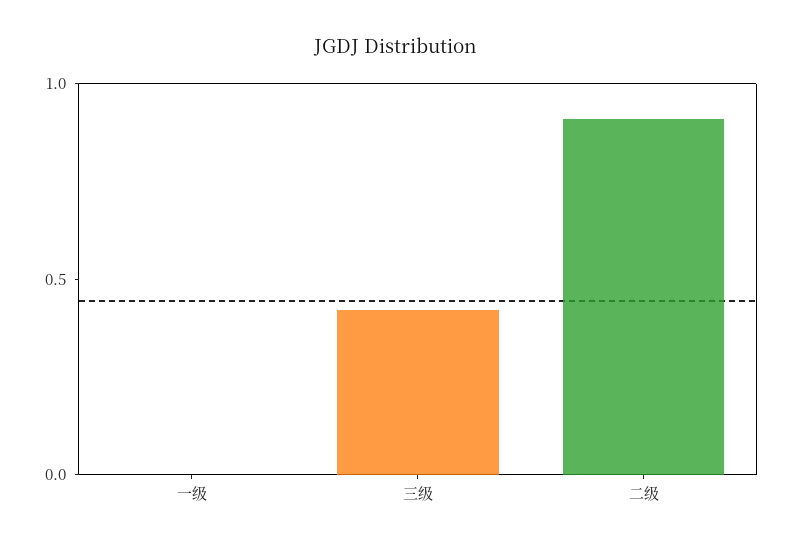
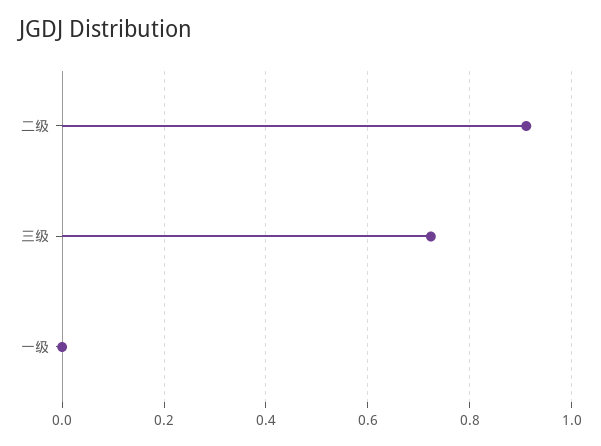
三级: 0.4 -> 0.72

